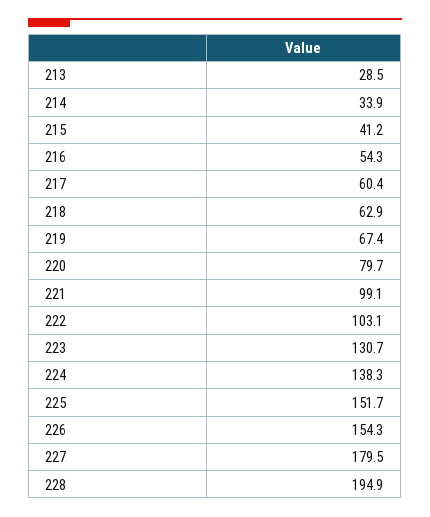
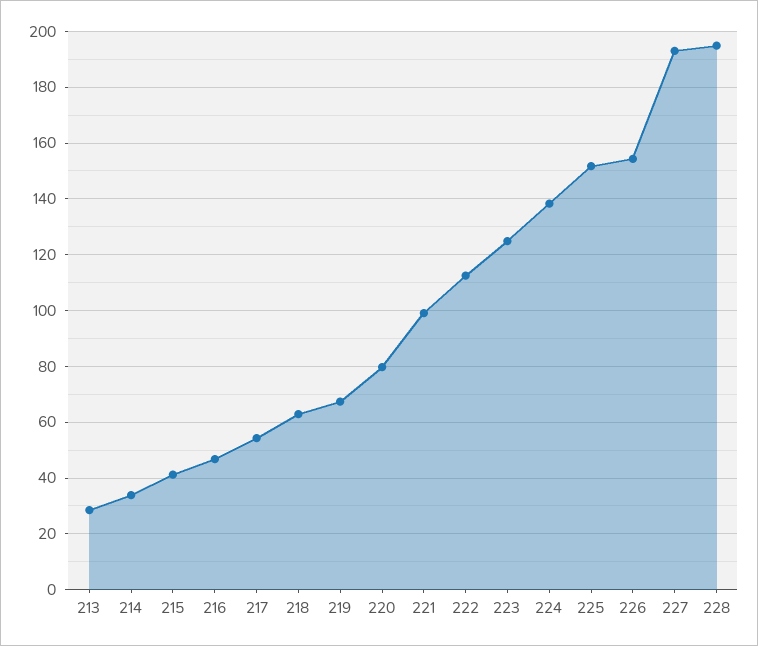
216: 54.3 -> 47.5
217: 60.4 -> 55
222: 103.1 -> 112.5
223: 130.7 -> 125
227: 179.5 -> 192.5

